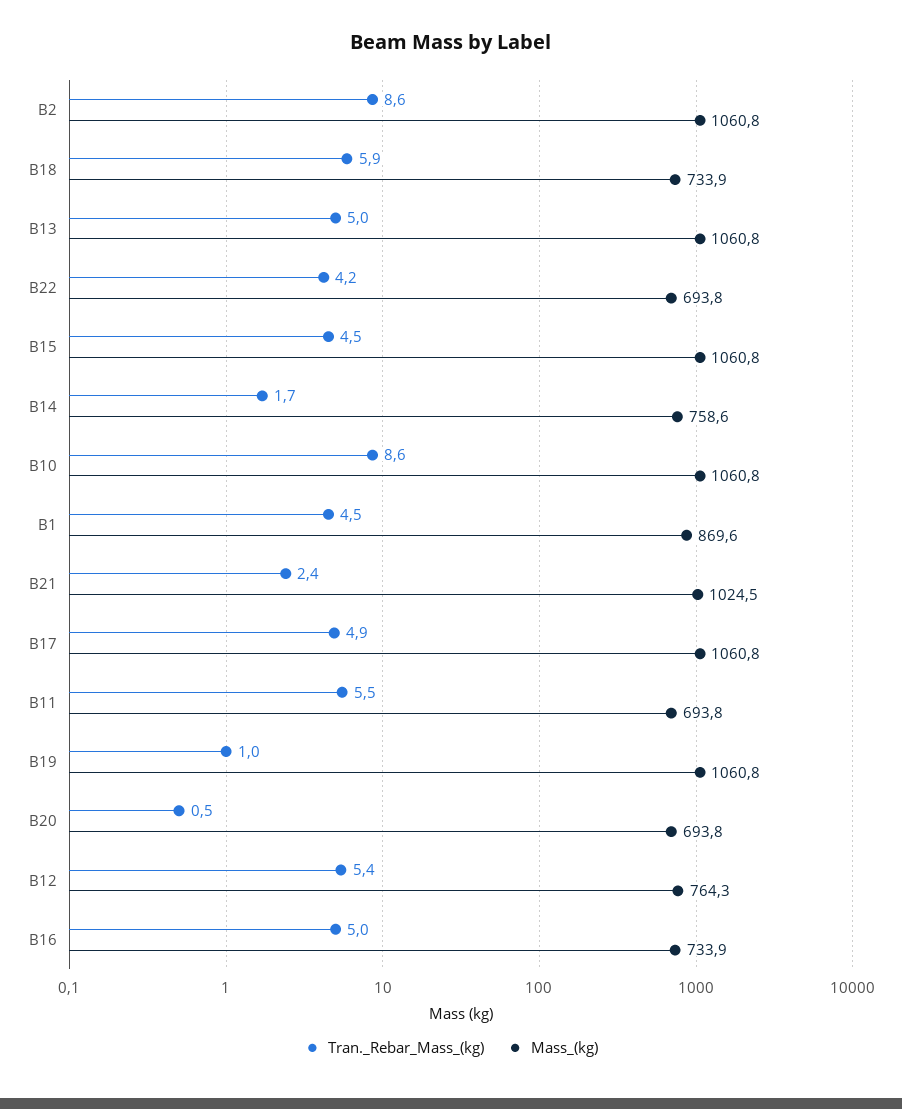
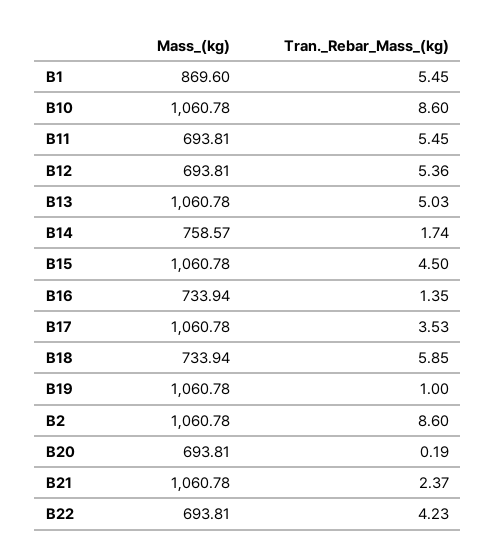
Tran._Rebar_Mass_(kg), B1: 4.5 -> 5.45
Mass_(kg), B21: 1024.5 -> 1060.78
Tran._Rebar_Mass_(kg), B17: 4.9 -> 3.53
Tran._Rebar_Mass_(kg), B20: 0.5 -> 0.19
Mass_(kg), B12: 764.3 -> 693.81
Tran._Rebar_Mass_(kg), B16: 5 -> 1.35

